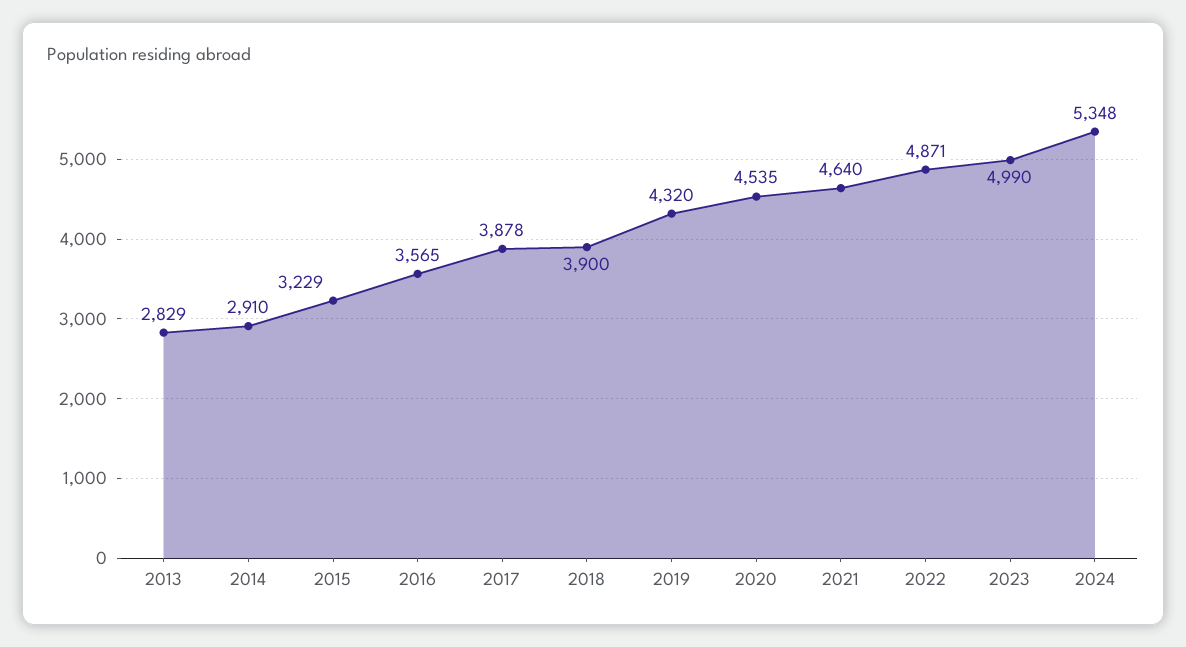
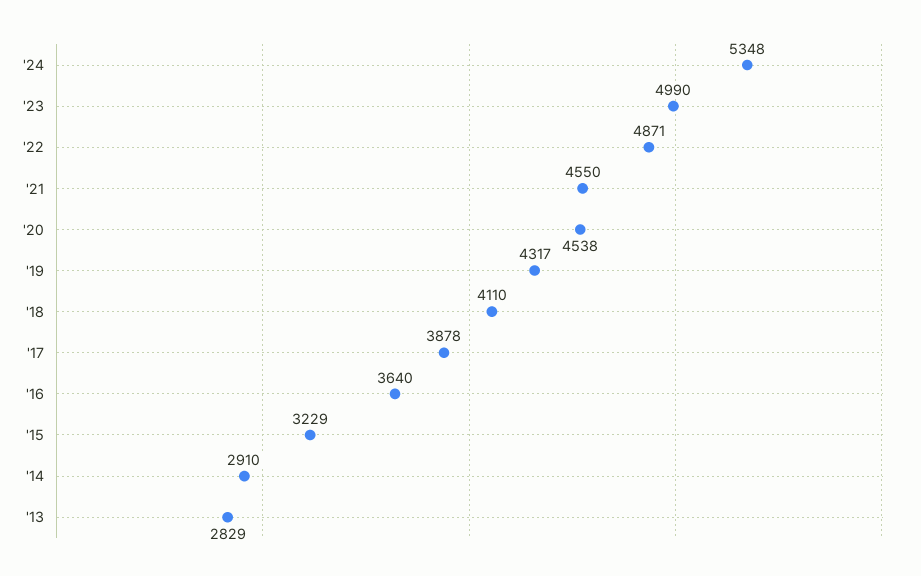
2016: 3565 -> 3640
2018: 3900 -> 4110
2019: 4320 -> 4317
2020: 4535 -> 4538
2021: 4640 -> 4550

